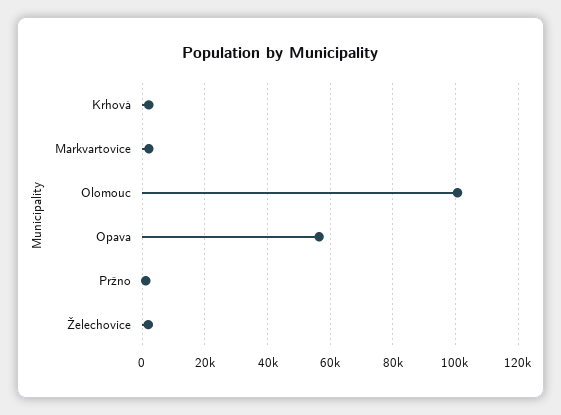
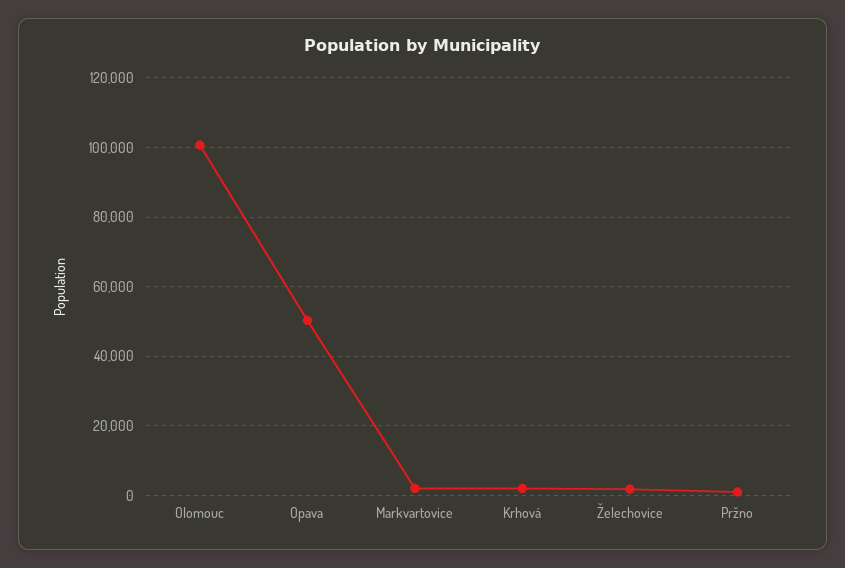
Opava: 56000 -> 50000

